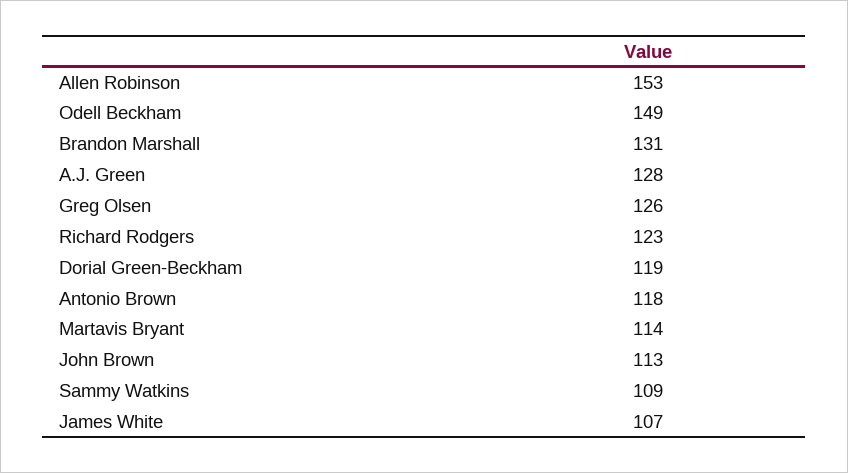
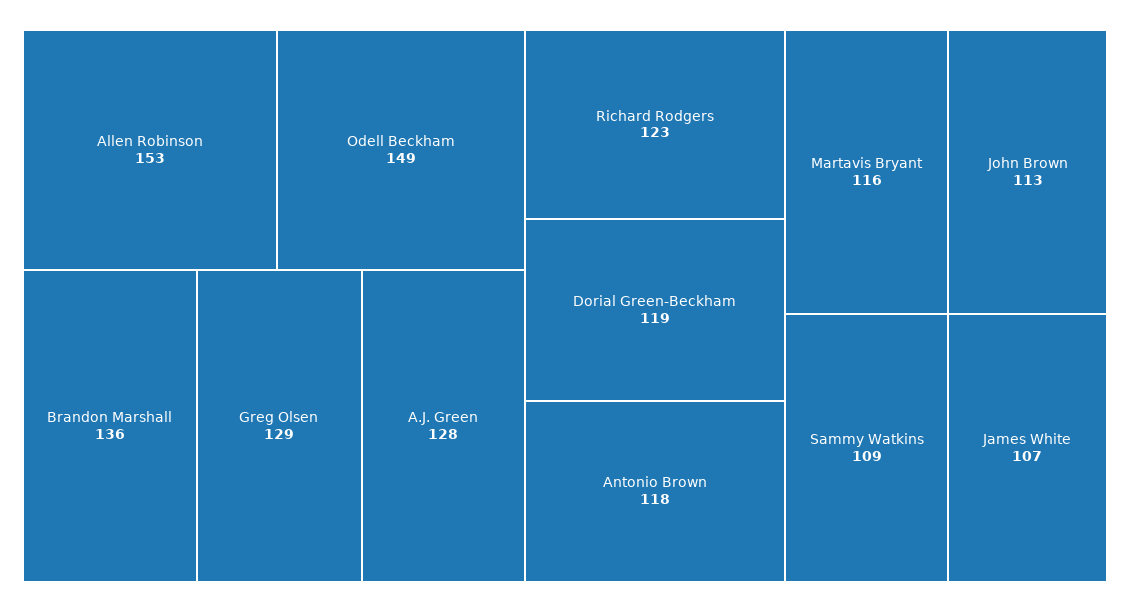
Brandon Marshall: 131 -> 136
Greg Olsen: 126 -> 129
Martavis Bryant: 114 -> 116

